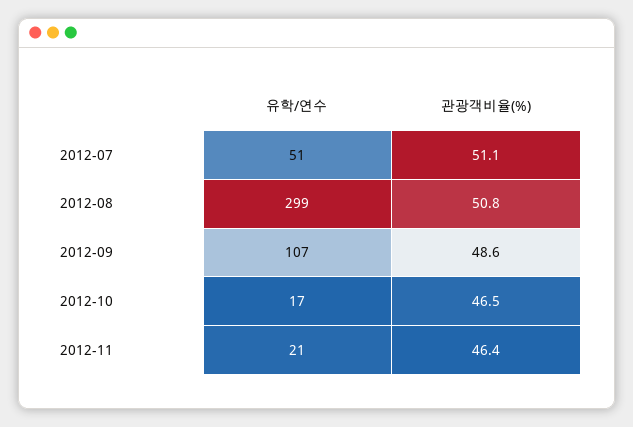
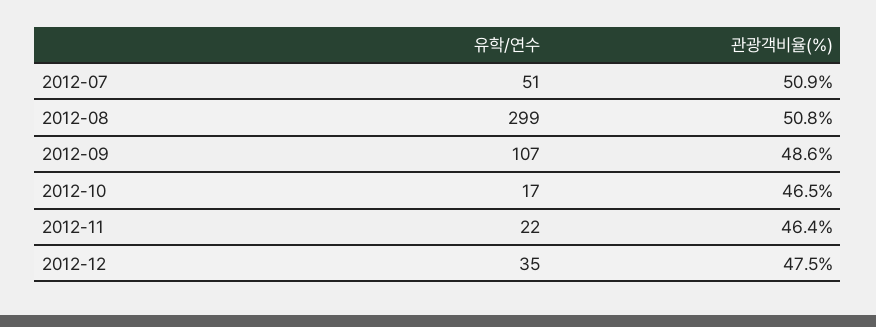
관광객비율(%), 2012-07: 51.1 -> 50.9
유학/연수, 2012-11: 21 -> 22
유학/연수, 2012-12: none -> 35
관광객비율(%), 2012-12: none -> 47.5

